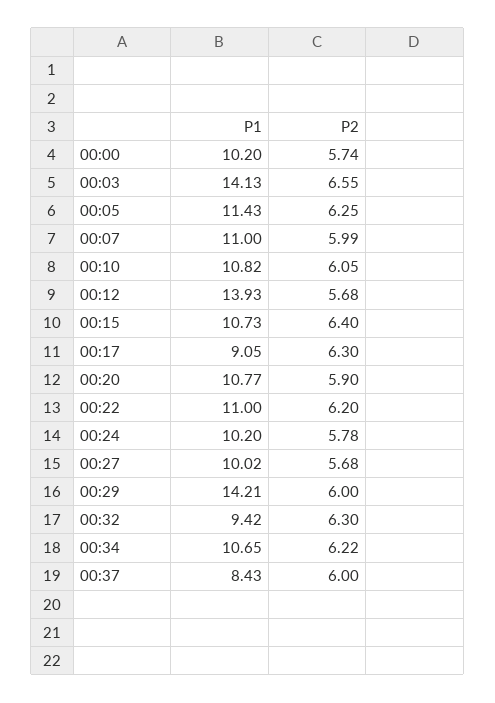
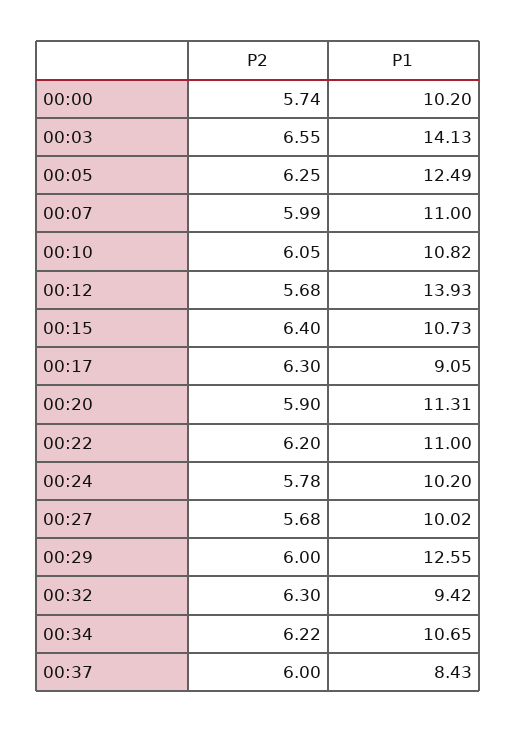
P1, 00:05: 11.43 -> 12.49
P1, 00:20: 10.77 -> 11.31
P1, 00:29: 14.21 -> 12.55

